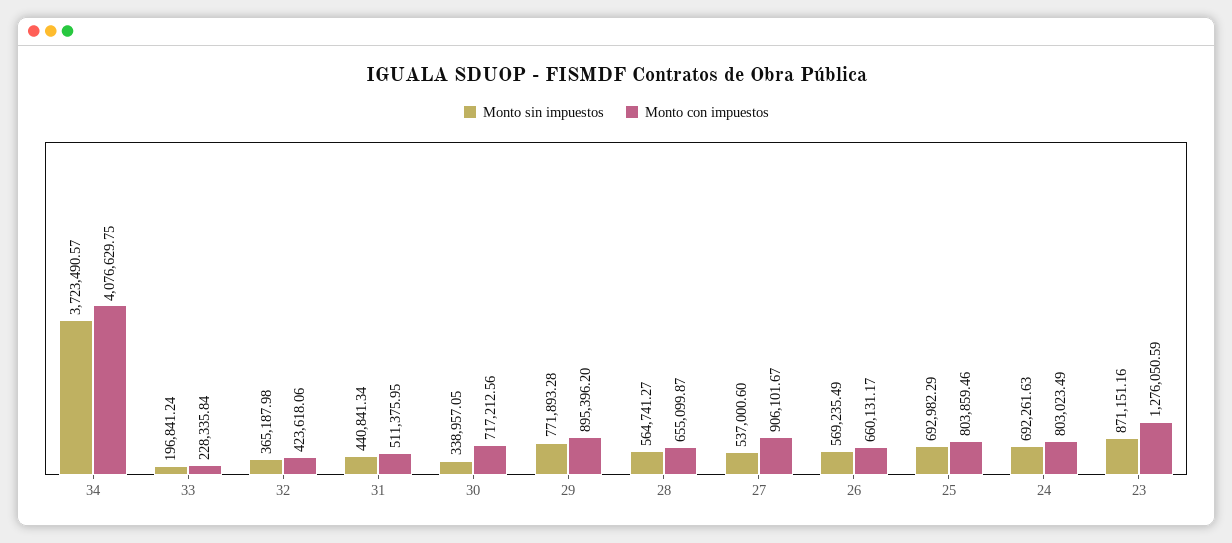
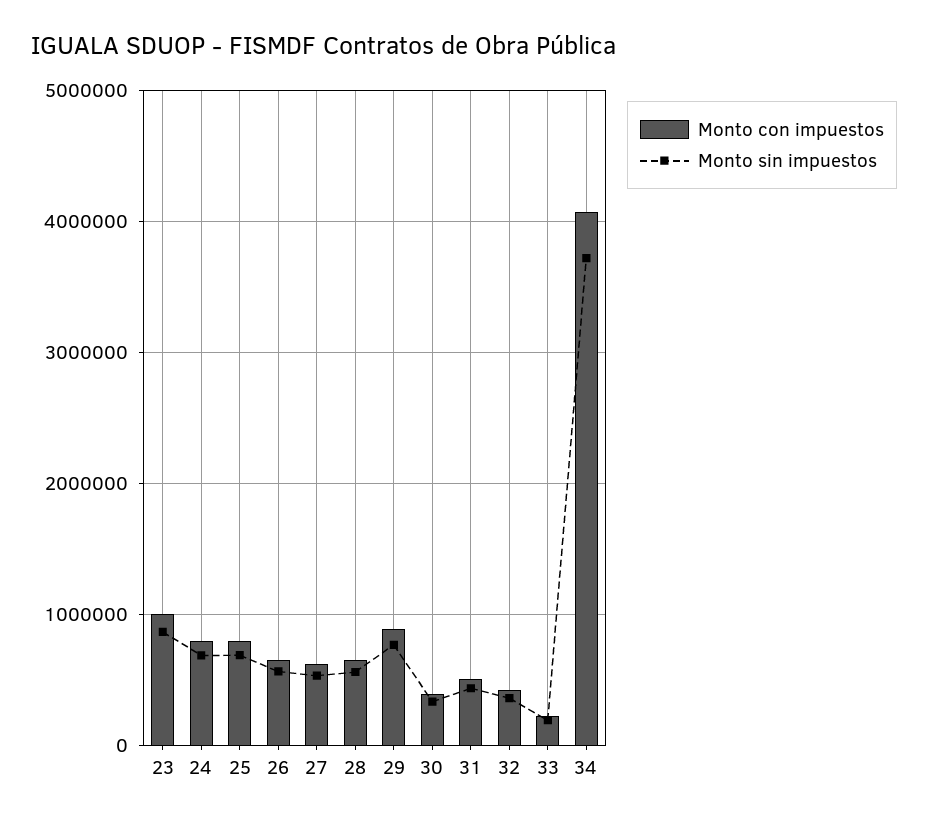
Monto con impuestos, 30: 717212.56 -> 400000
Monto con impuestos, 27: 906101.67 -> 600000
Monto con impuestos, 23: 1276050.59 -> 1000000

